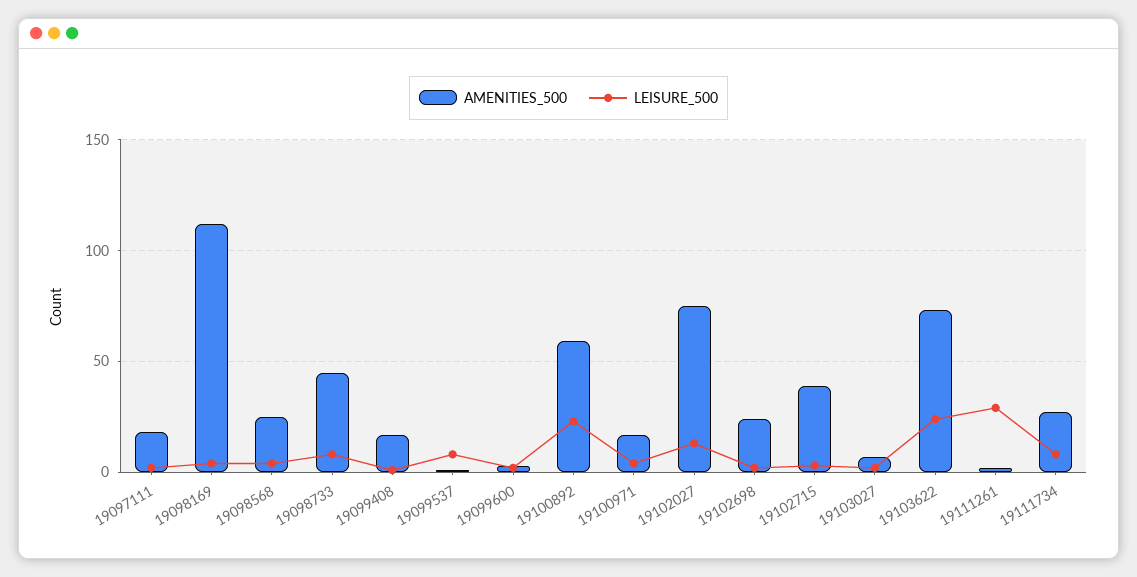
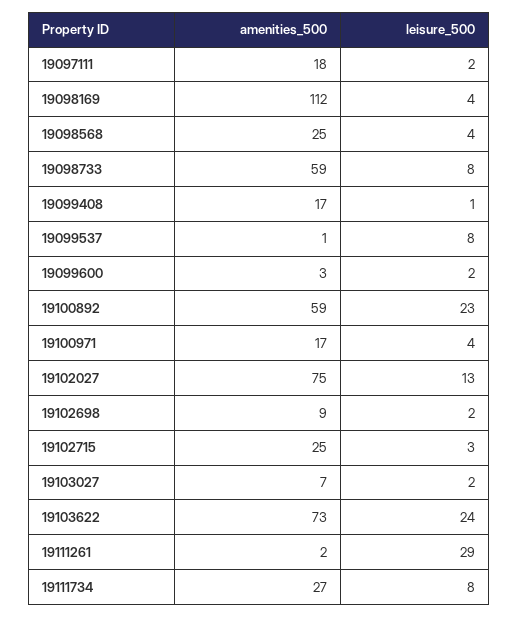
AMENITIES_500, 19098733: 45 -> 59
AMENITIES_500, 19102698: 25 -> 9
AMENITIES_500, 19102715: 40 -> 25

